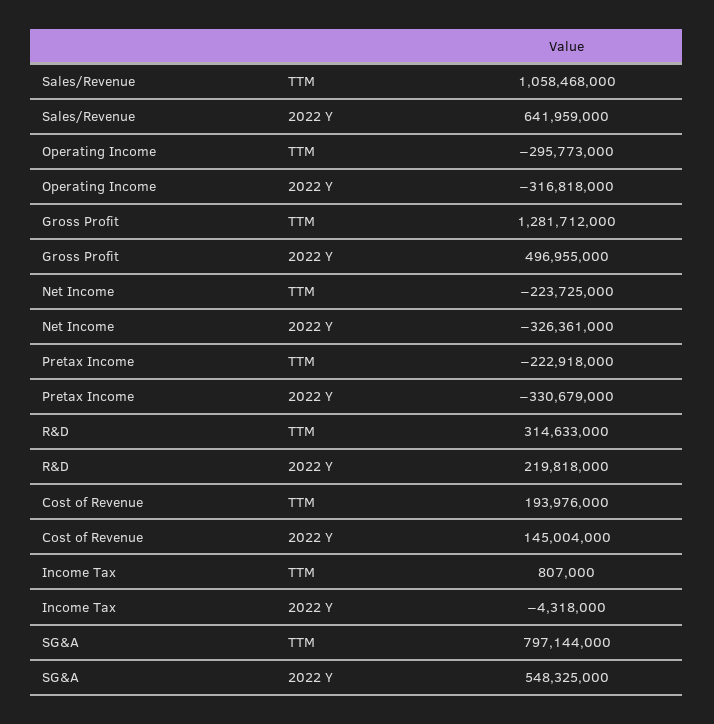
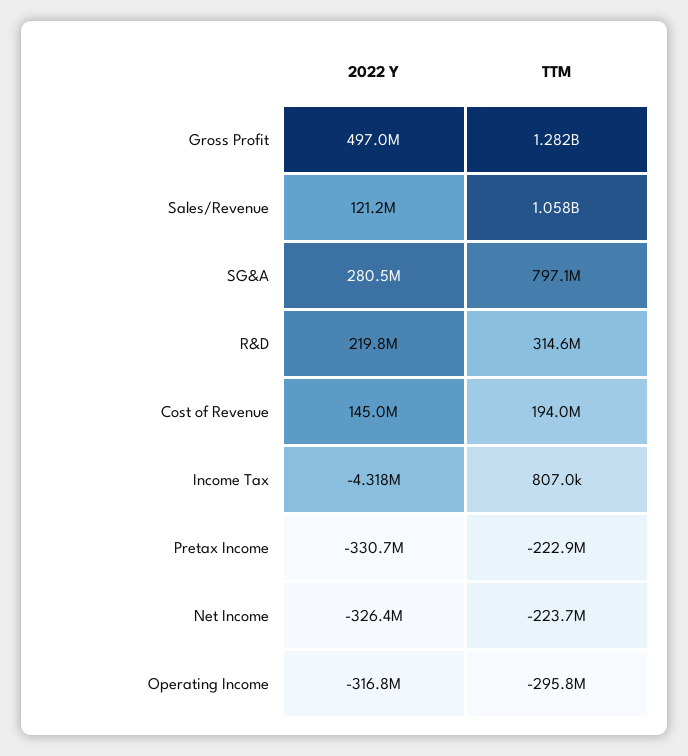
Sales/Revenue, 2022 Y: 641959000 -> 121200000
SG&A, 2022 Y: 548325000 -> 280500000

